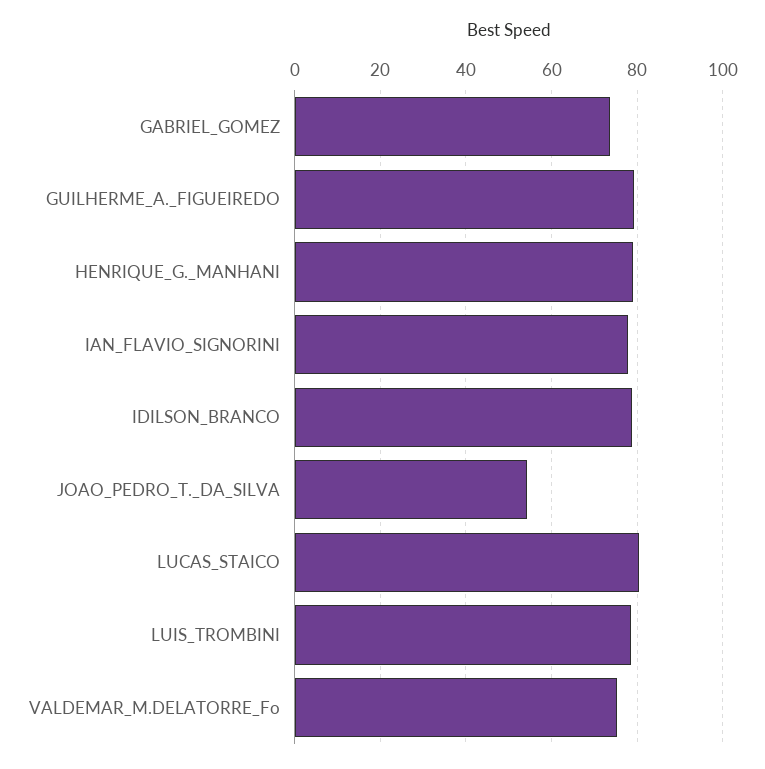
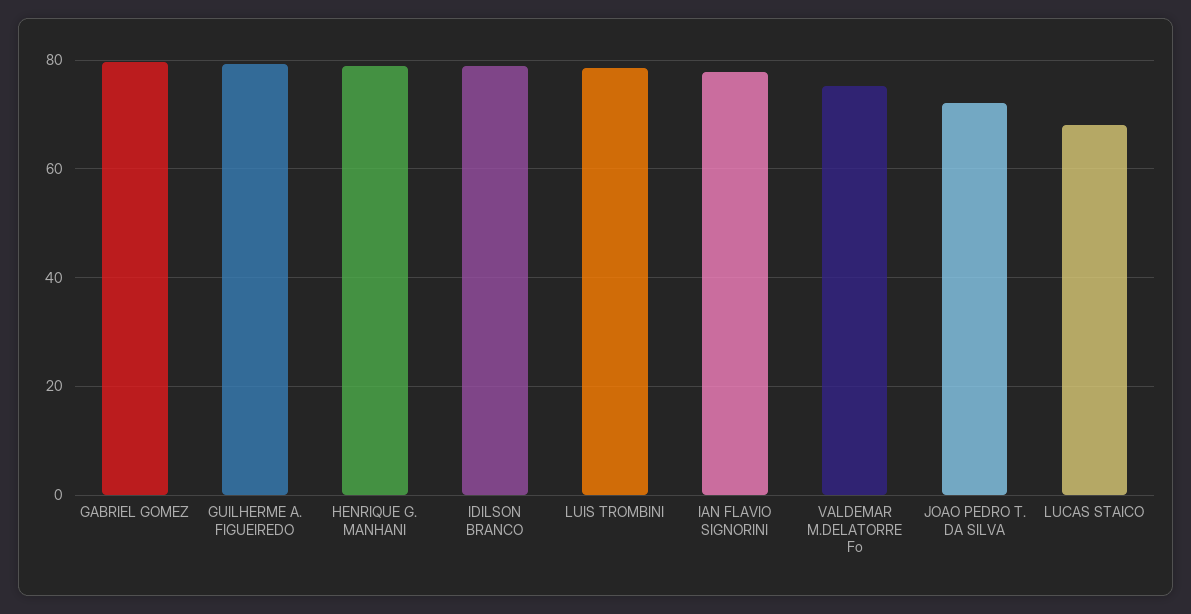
GABRIEL_GOMEZ: 74 -> 80
JOAO_PEDRO_T._DA_SILVA: 54 -> 72
LUCAS_STAICO: 80 -> 68

